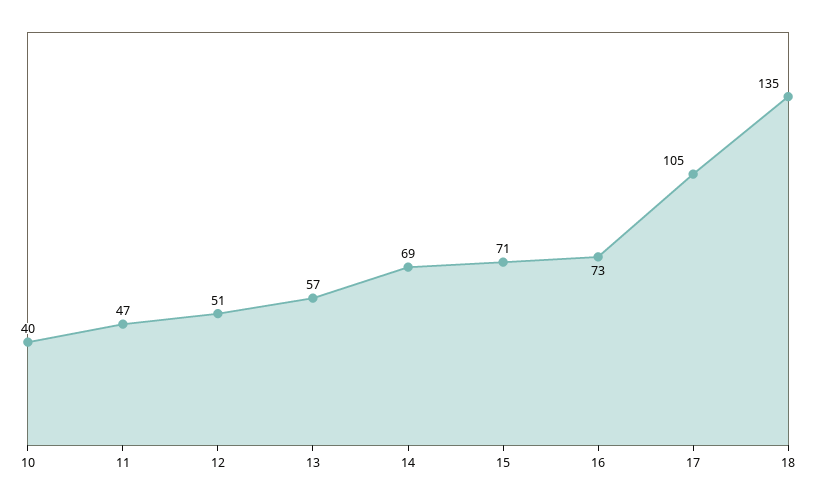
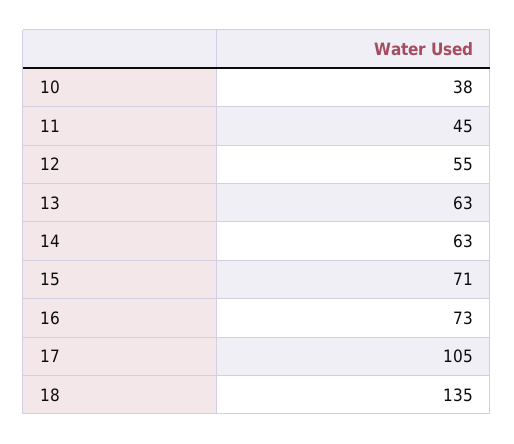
10: 40 -> 38
11: 47 -> 45
12: 51 -> 55
13: 57 -> 63
14: 69 -> 63

